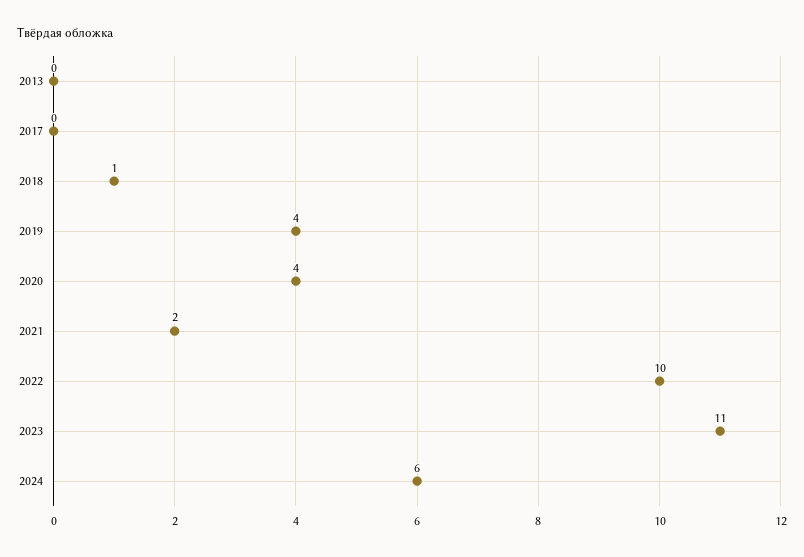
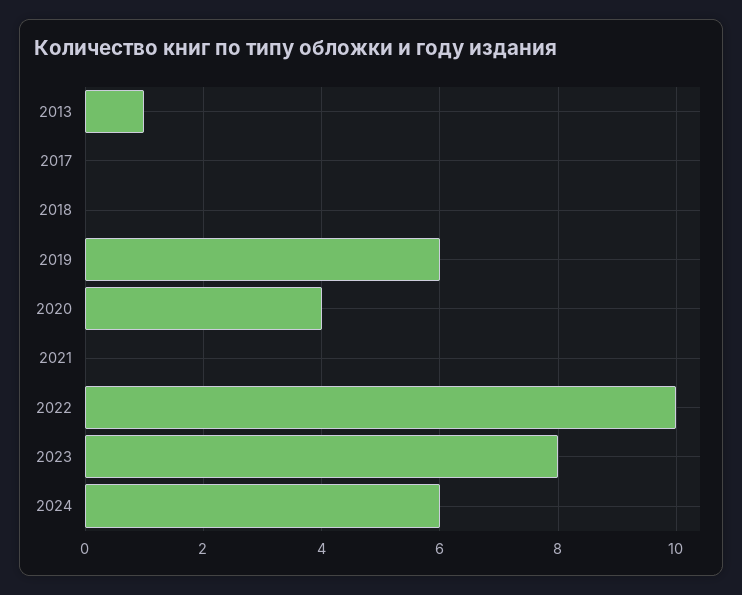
2013: 0 -> 1
2018: 1 -> 0
2019: 4 -> 6
2021: 2 -> 0
2023: 11 -> 8

